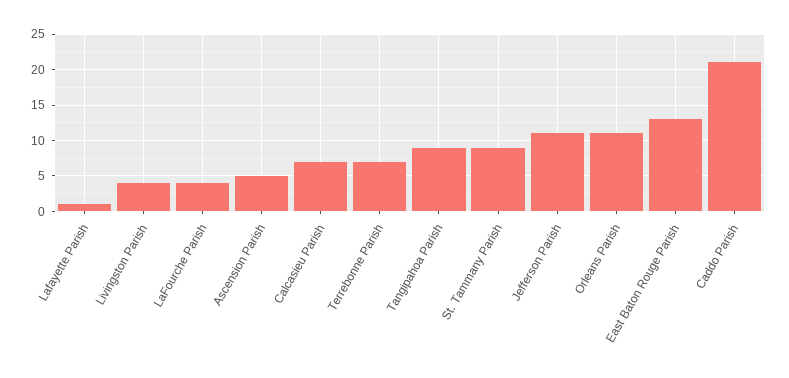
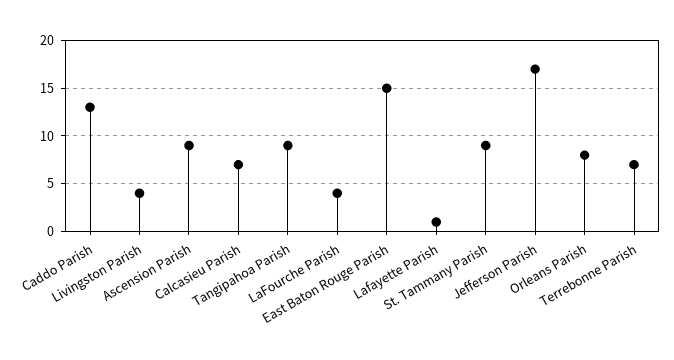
Ascension Parish: 5 -> 9
Jefferson Parish: 11 -> 17
Orleans Parish: 11 -> 8
East Baton Rouge Parish: 13 -> 15
Caddo Parish: 21 -> 13

